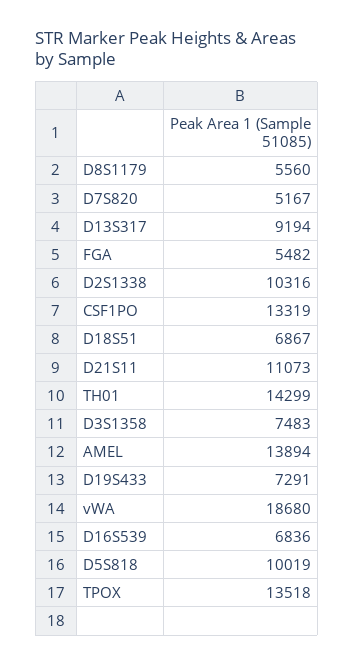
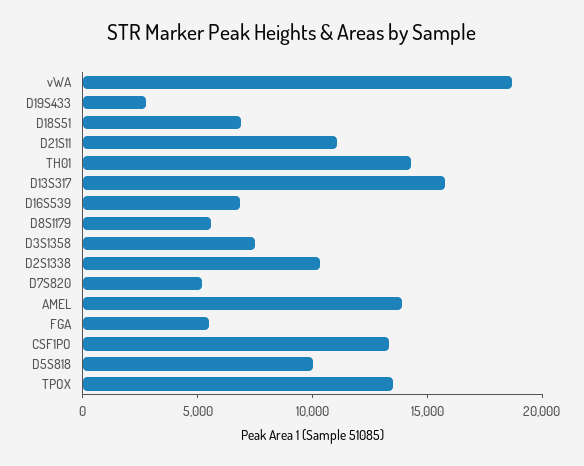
D13S317: 9194 -> 16000
D19S433: 7291 -> 3000

